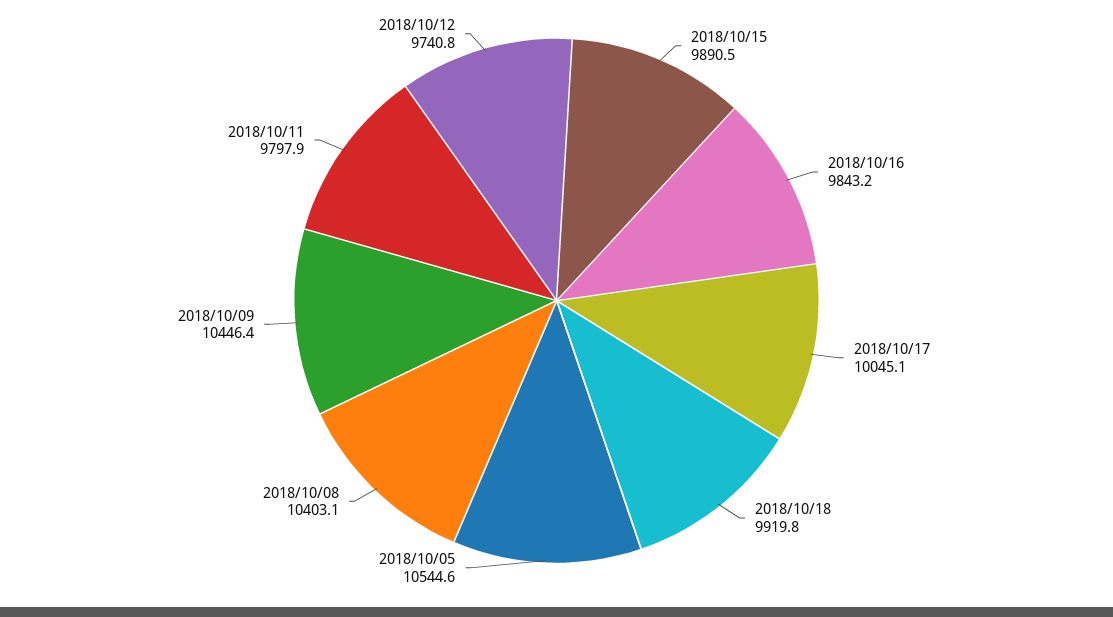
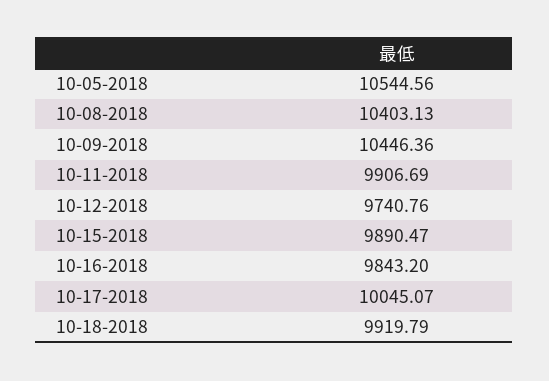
2018/10/11: 9797.9 -> 9906.69

